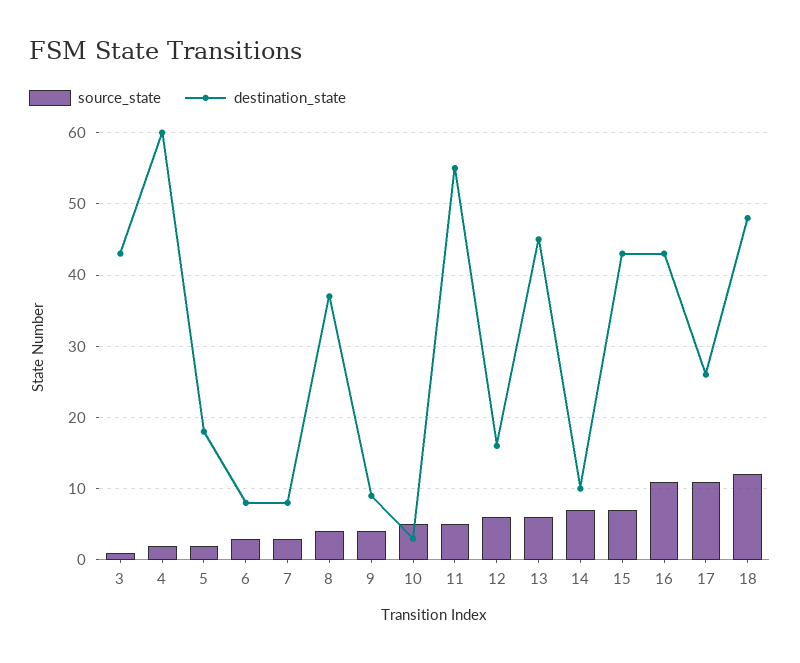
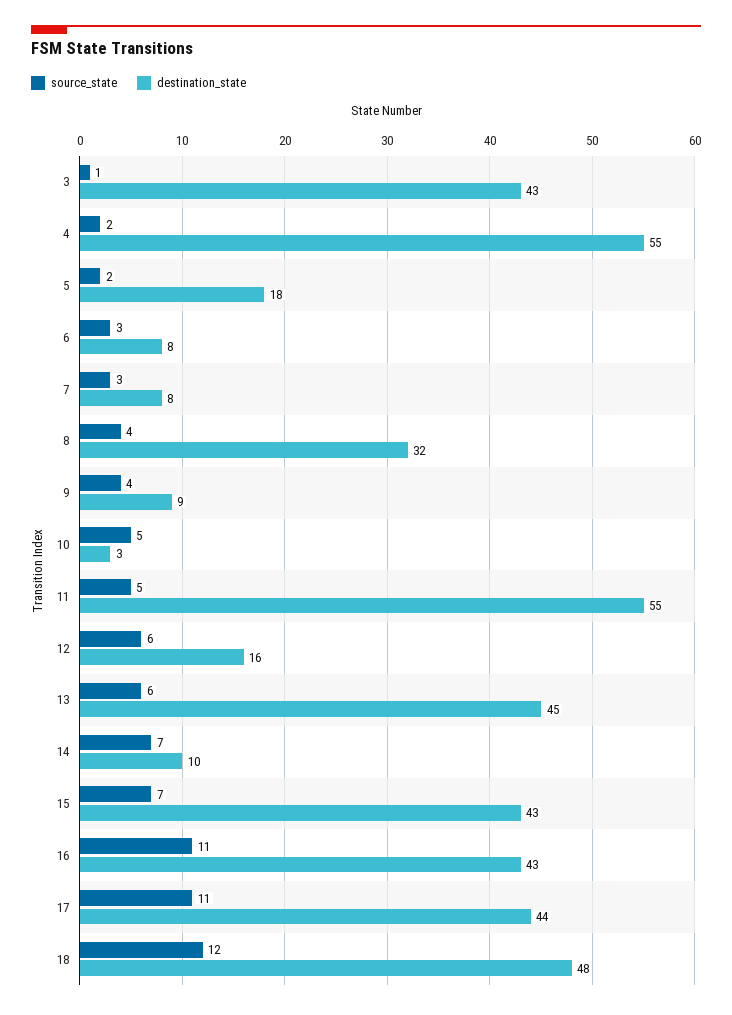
destination_state, 4: 60 -> 55
destination_state, 8: 37 -> 32
destination_state, 17: 26 -> 44

